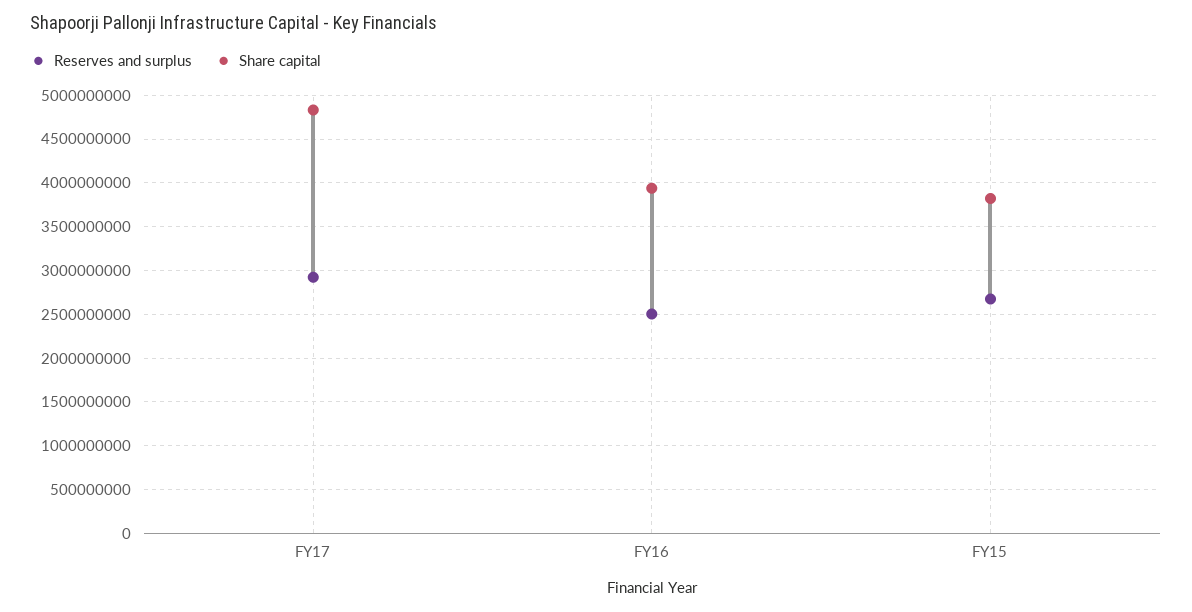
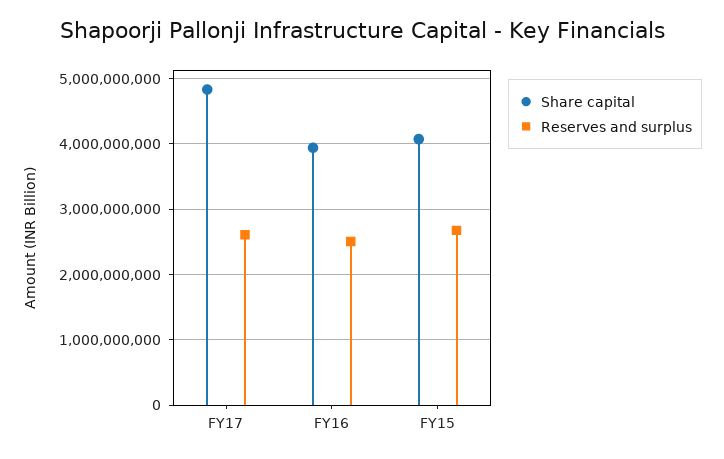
Reserves and surplus, FY17: 2900000000 -> 2600000000
Share capital, FY15: 3800000000 -> 4100000000

